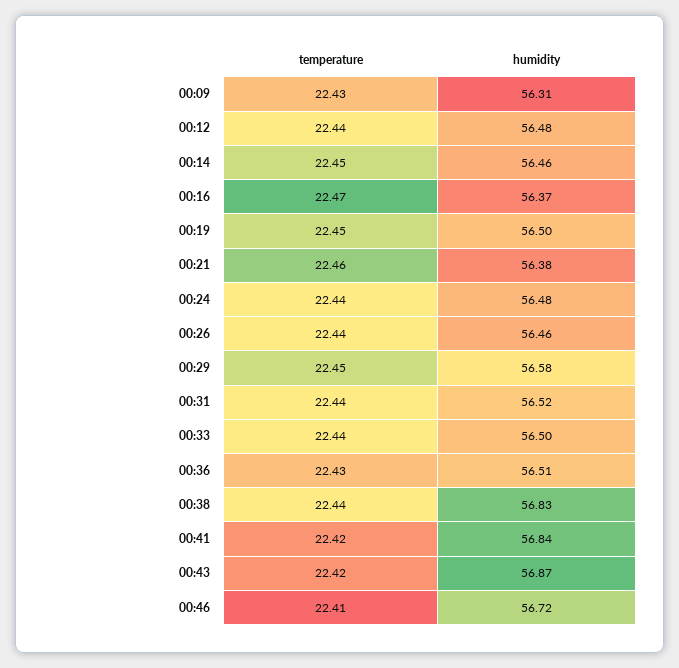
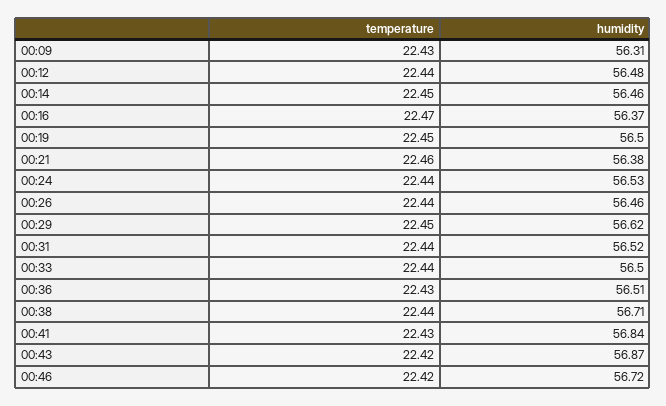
humidity, 00:24: 56.48 -> 56.53
humidity, 00:29: 56.58 -> 56.62
humidity, 00:38: 56.83 -> 56.71
temperature, 00:41: 22.42 -> 22.43
temperature, 00:46: 22.41 -> 22.42

